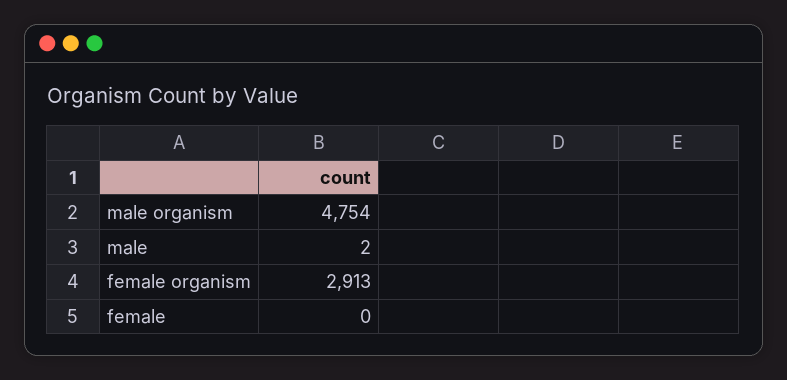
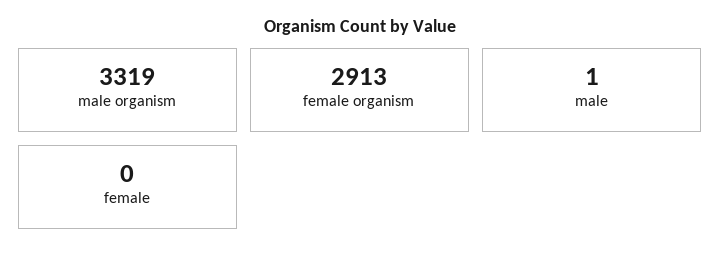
male organism: 4754 -> 3319
male: 2 -> 1

